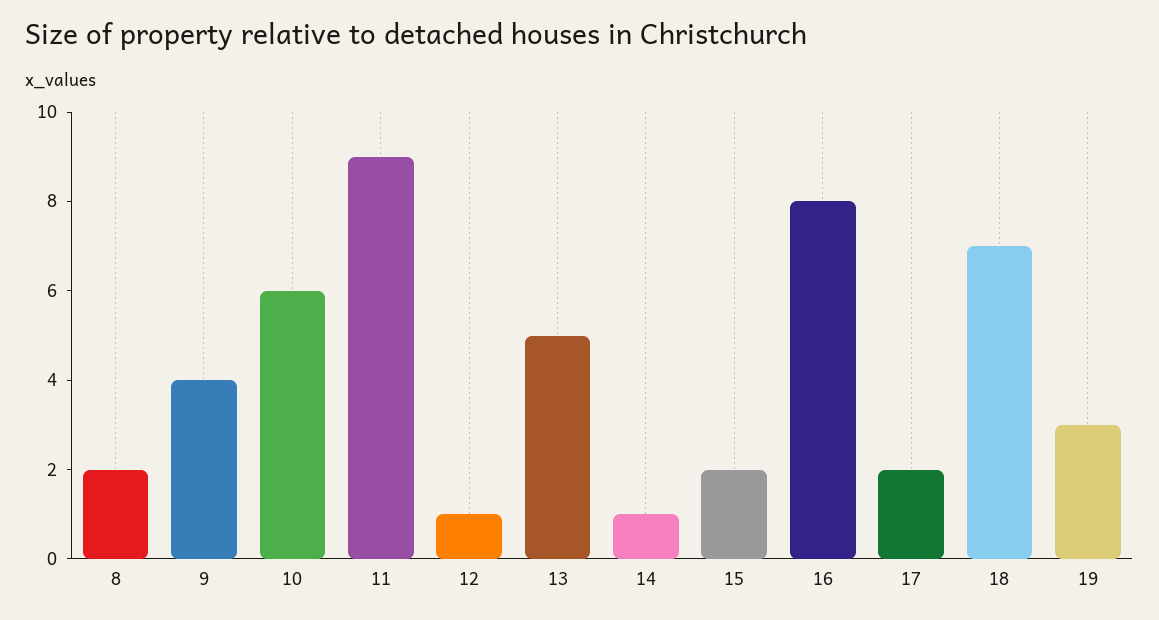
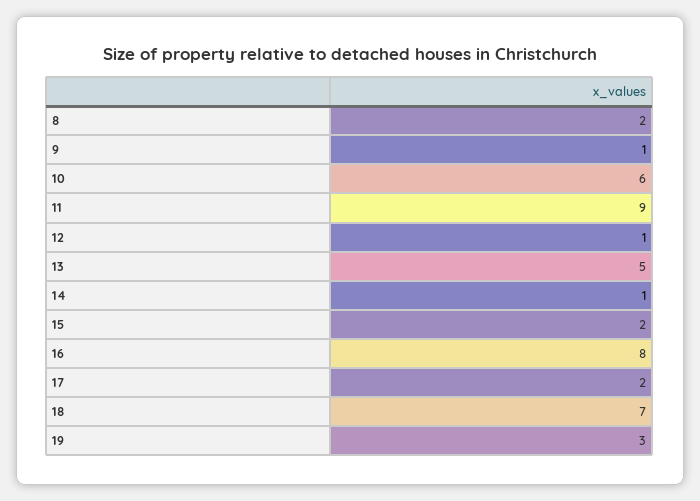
9: 4 -> 1

